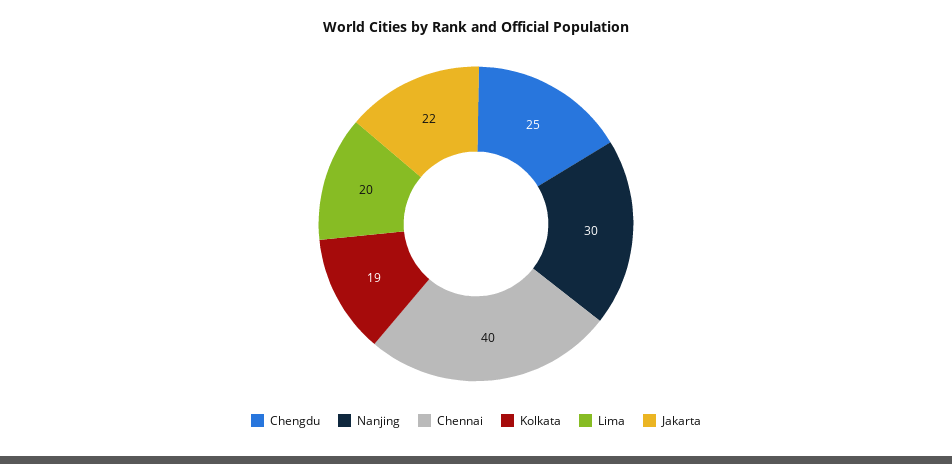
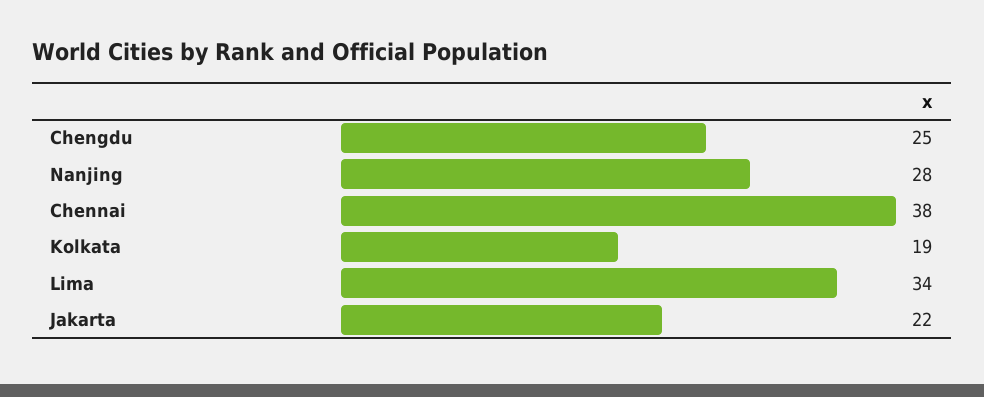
Nanjing: 30 -> 28
Chennai: 40 -> 38
Lima: 20 -> 34

